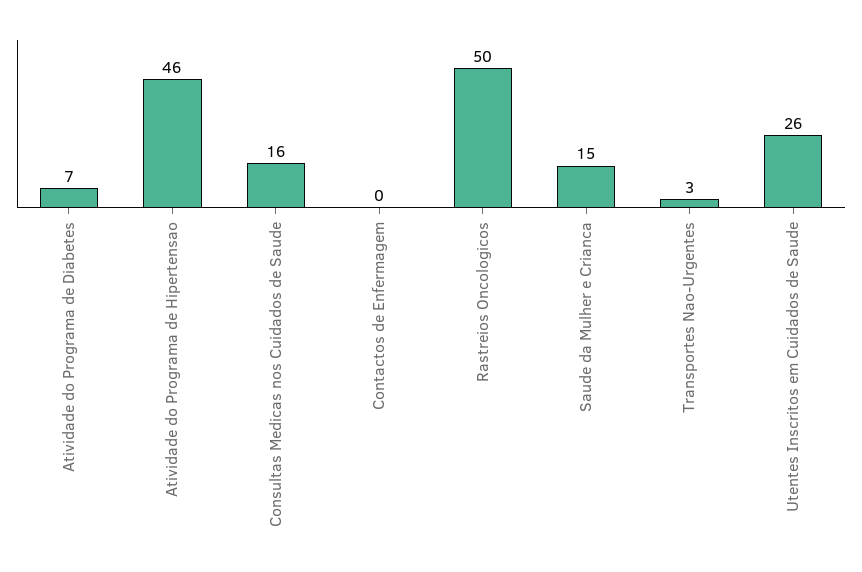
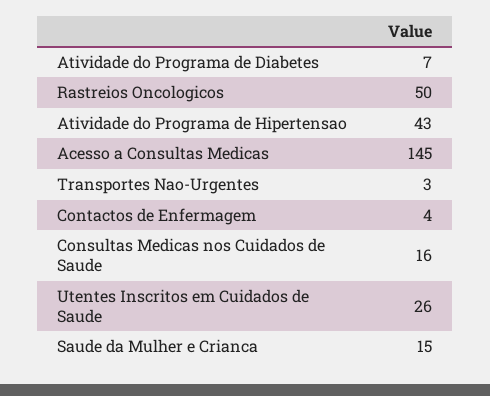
Atividade do Programa de Hipertensao: 46 -> 43
Contactos de Enfermagem: 0 -> 4
Acesso a Consultas Medicas: none -> 145

